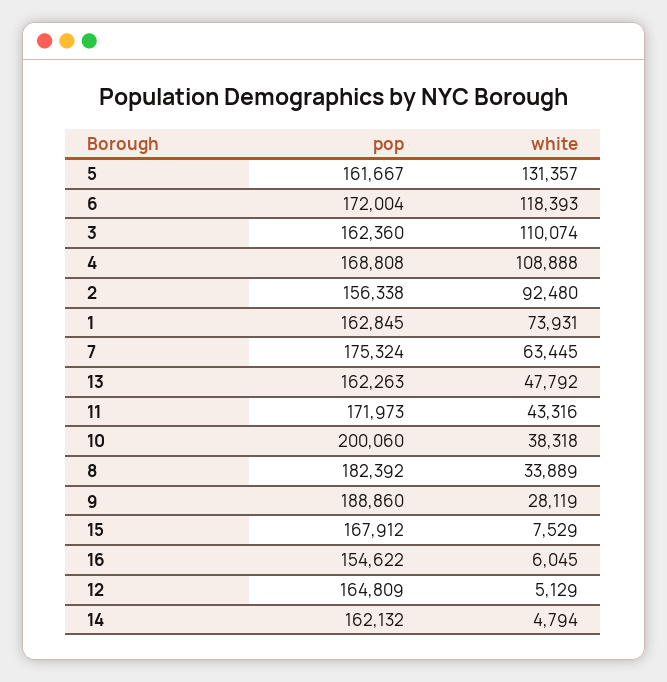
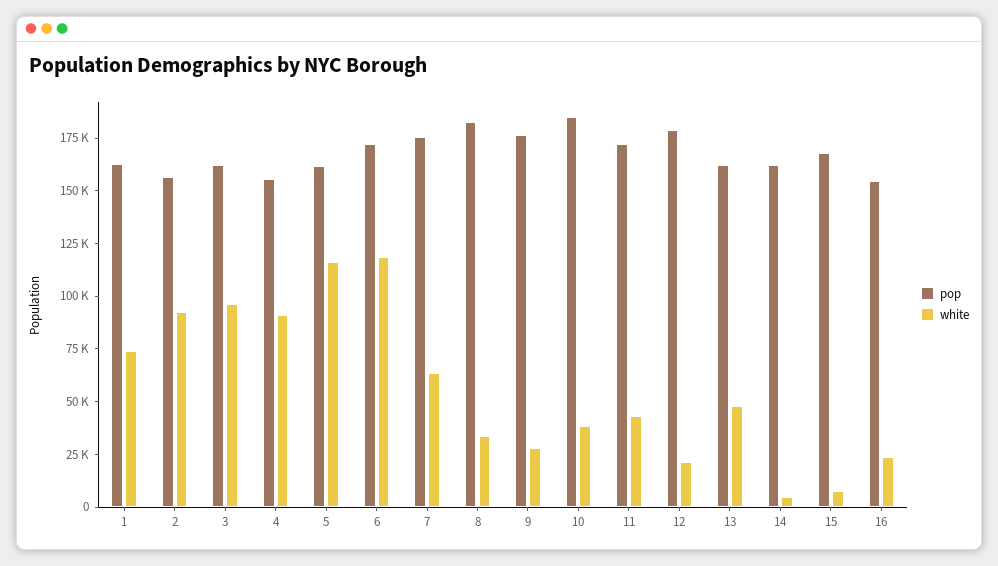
white, 5: 131357 -> 115000
white, 3: 110074 -> 95000
pop, 4: 168808 -> 155000
white, 4: 108888 -> 90000
pop, 10: 200060 -> 185000
pop, 9: 188860 -> 175000
white, 16: 6045 -> 25000
pop, 12: 164809 -> 180000
white, 12: 5129 -> 20000

